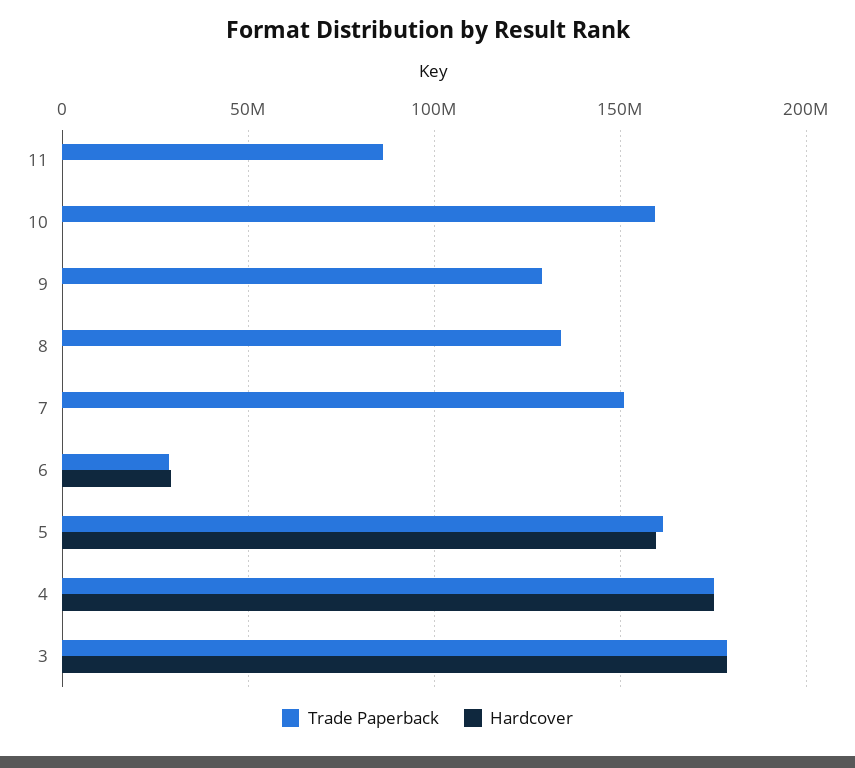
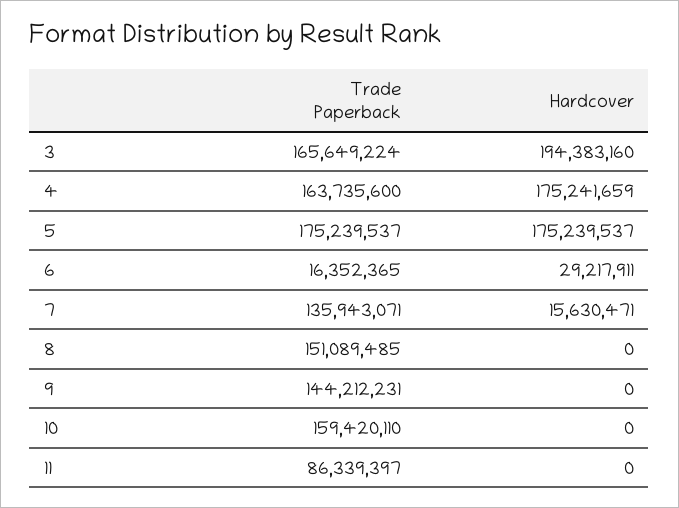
Trade Paperback, 9: 130000000 -> 144212231
Trade Paperback, 8: 135000000 -> 151089485
Trade Paperback, 7: 150000000 -> 135943071
Hardcover, 7: 0 -> 15630471
Trade Paperback, 6: 30000000 -> 16352365
Trade Paperback, 5: 160000000 -> 175239537
Hardcover, 5: 160000000 -> 175239537
Trade Paperback, 4: 175000000 -> 163735600
Trade Paperback, 3: 180000000 -> 165649224
Hardcover, 3: 180000000 -> 194383160

